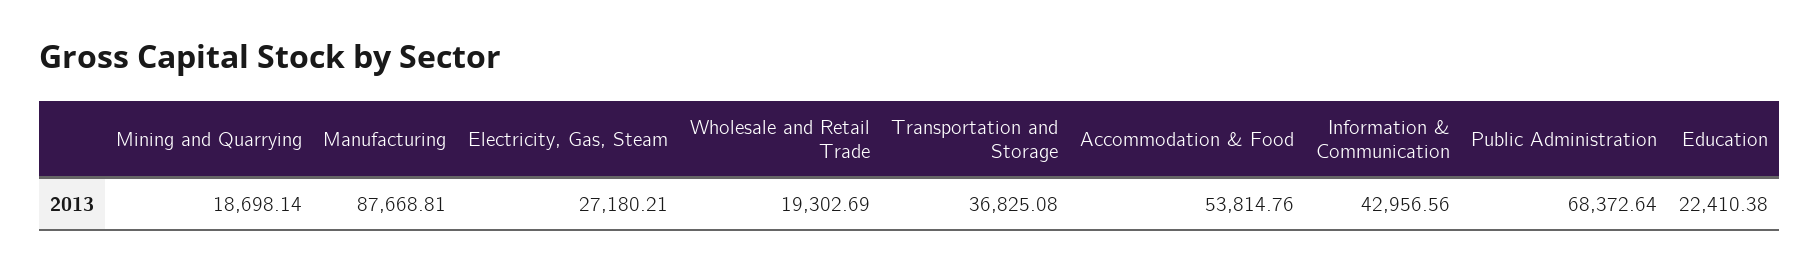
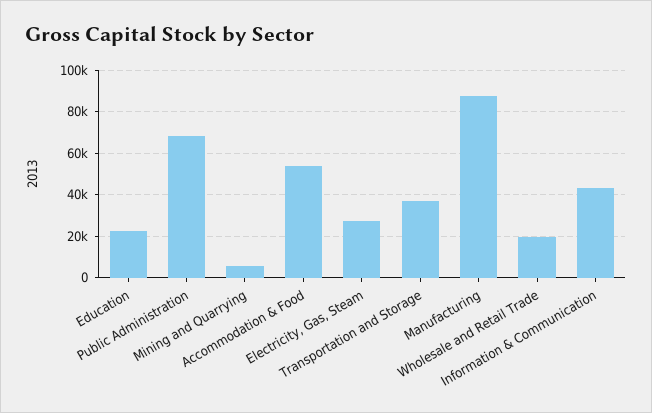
Mining and Quarrying: 18698.14 -> 5000

